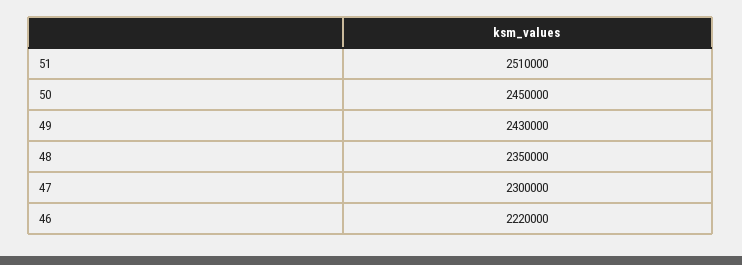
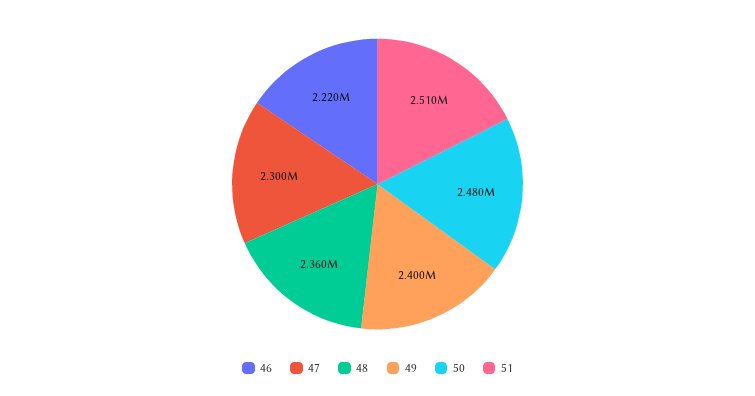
50: 2450000 -> 2480000
49: 2430000 -> 2400000
48: 2350000 -> 2360000

